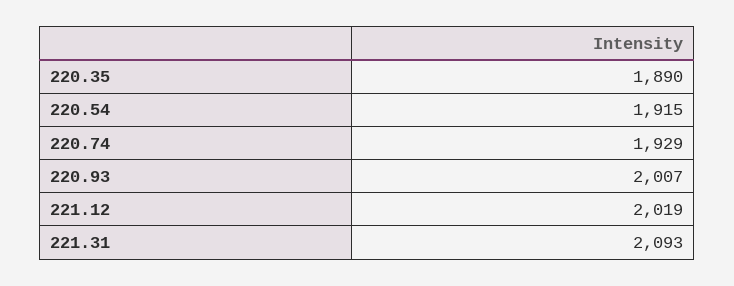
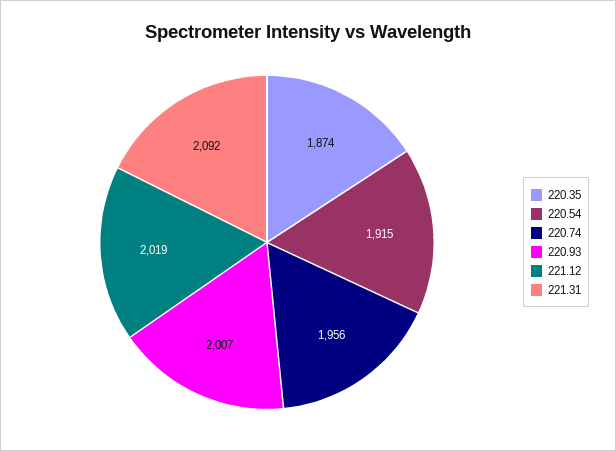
220.35: 1890 -> 1874
220.74: 1929 -> 1956
221.31: 2093 -> 2092

